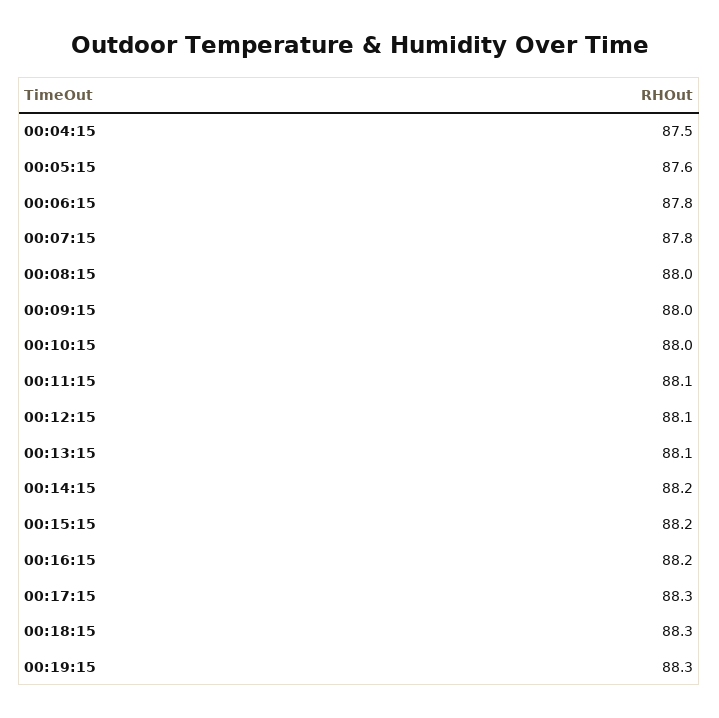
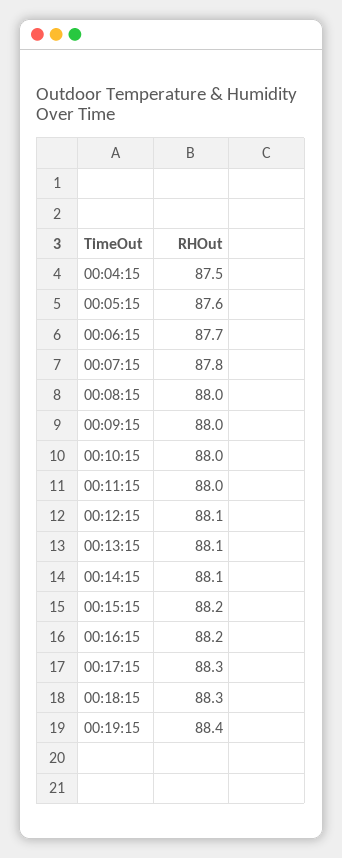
00:06:15: 87.8 -> 87.7
00:11:15: 88.1 -> 88
00:14:15: 88.2 -> 88.1
00:19:15: 88.3 -> 88.4

